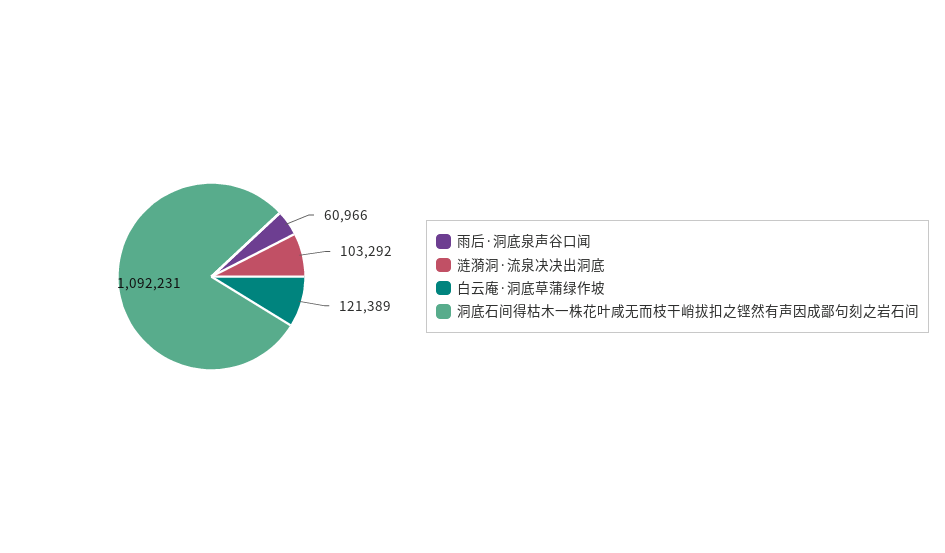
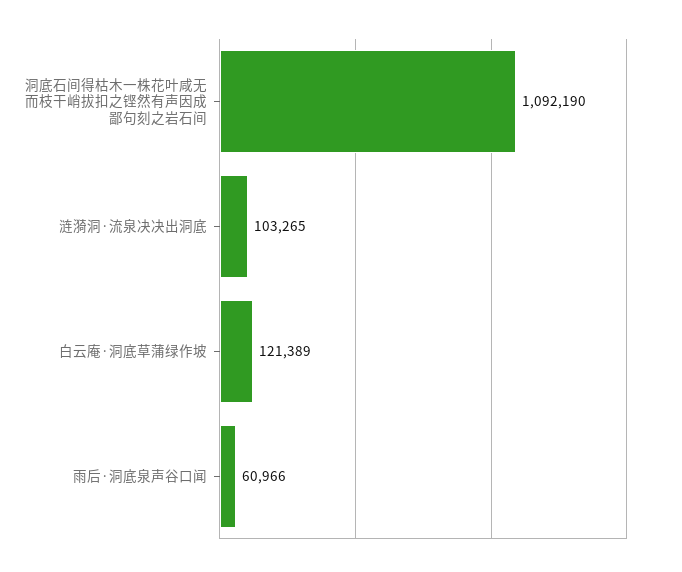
涟漪洞·流泉决决出洞底: 103292 -> 103265
洞底石间得枯木一株花叶咸无而枝干峭拔扣之铿然有声因成鄙句刻之岩石间: 1092231 -> 1092190

